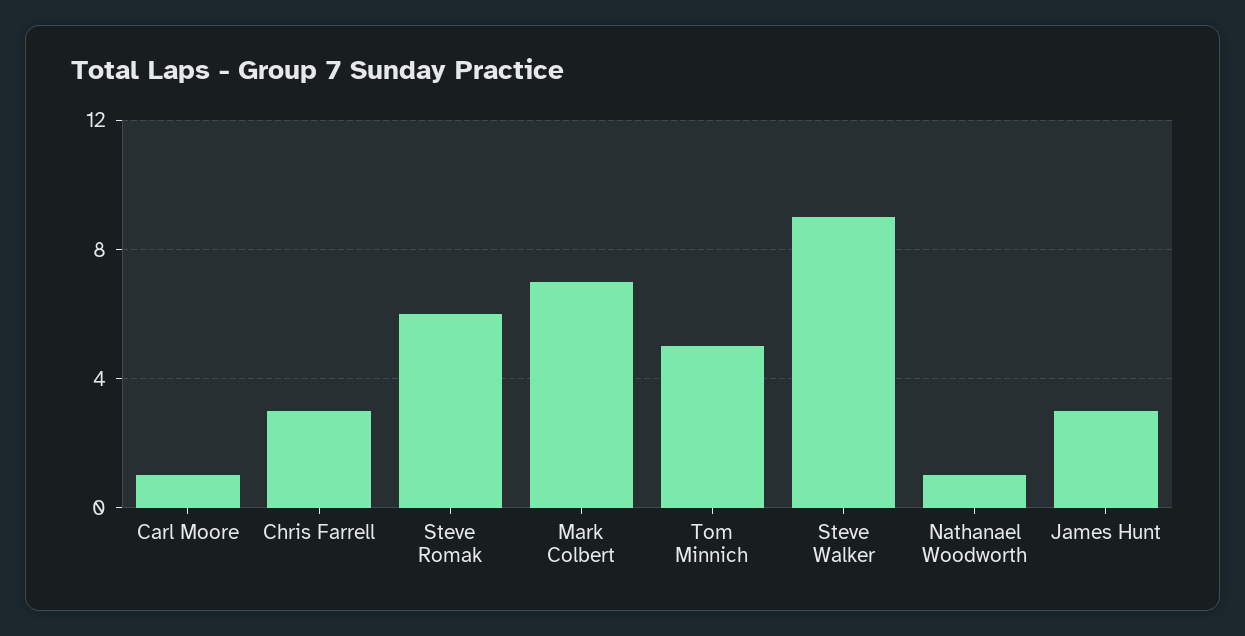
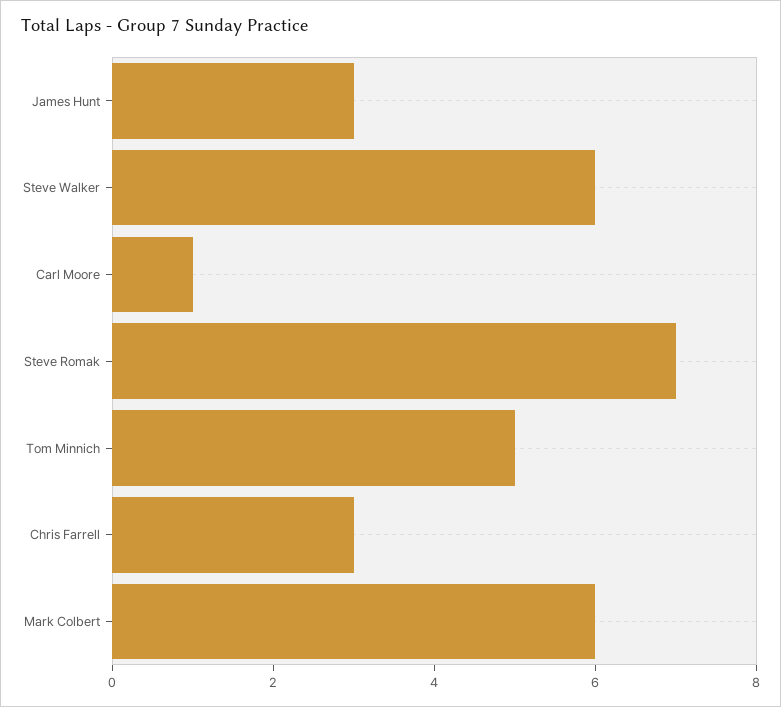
Steve Romak: 6 -> 7
Mark Colbert: 7 -> 6
Steve Walker: 9 -> 6
Nathanael Woodworth: 1 -> none

